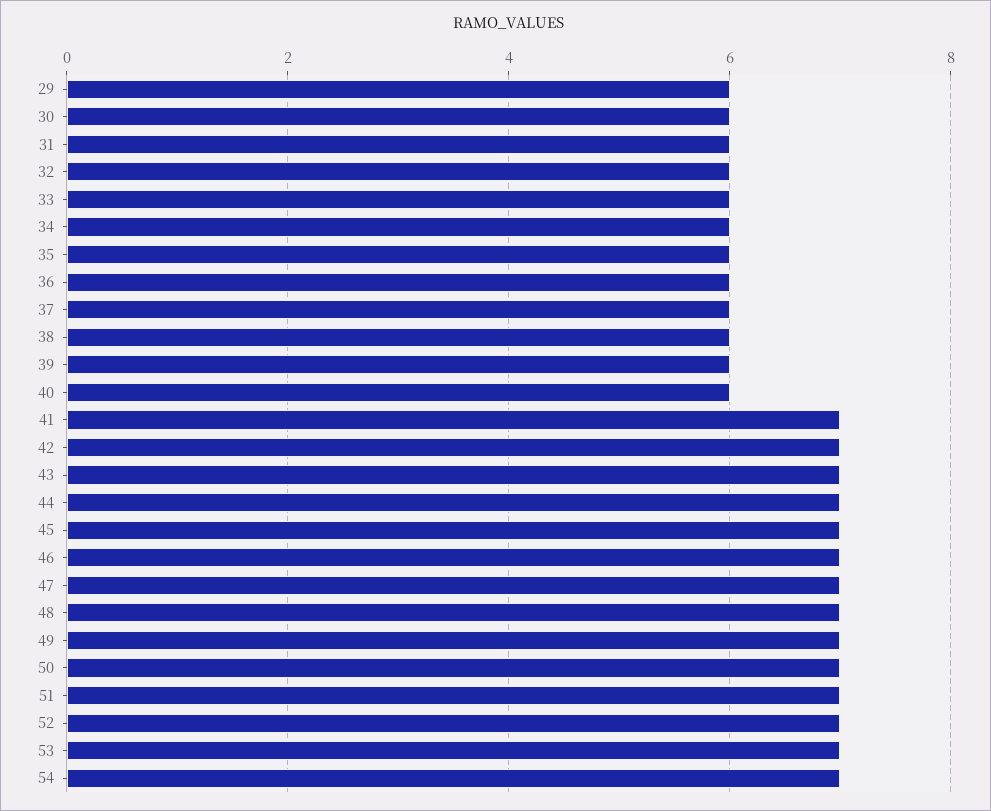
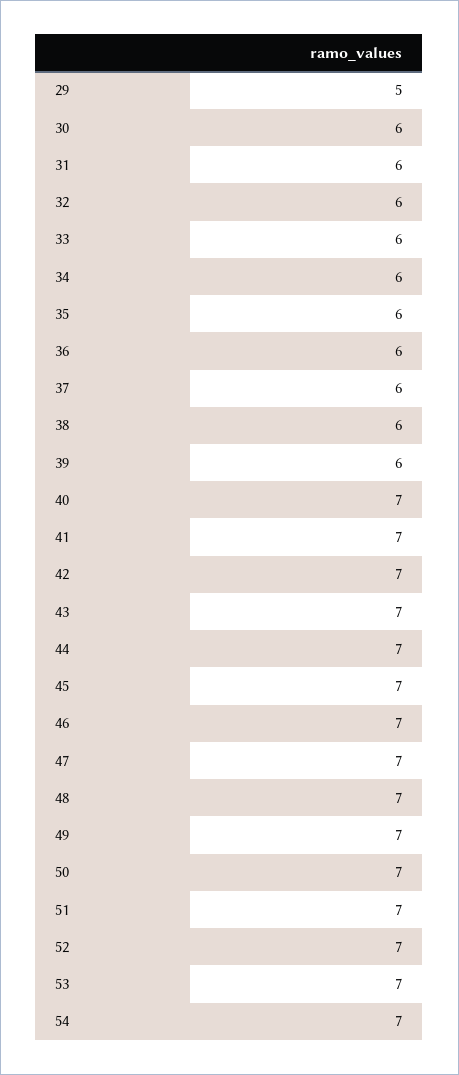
29: 6 -> 5
40: 6 -> 7

